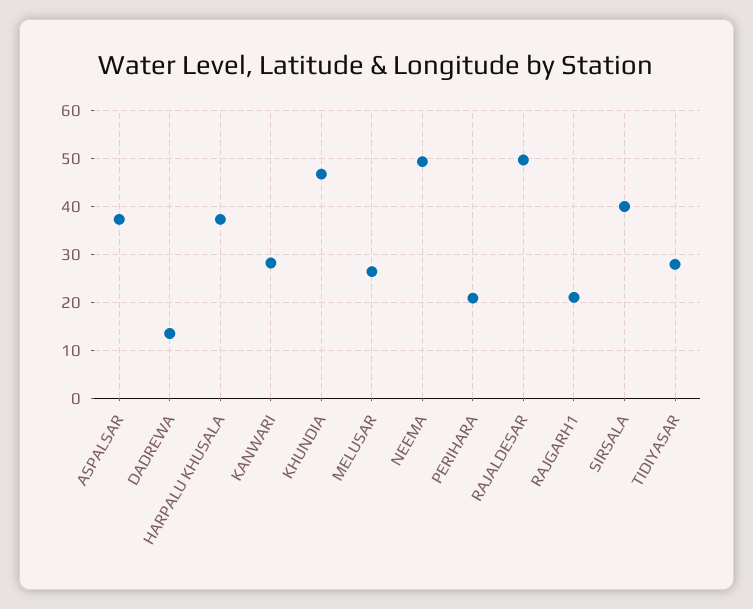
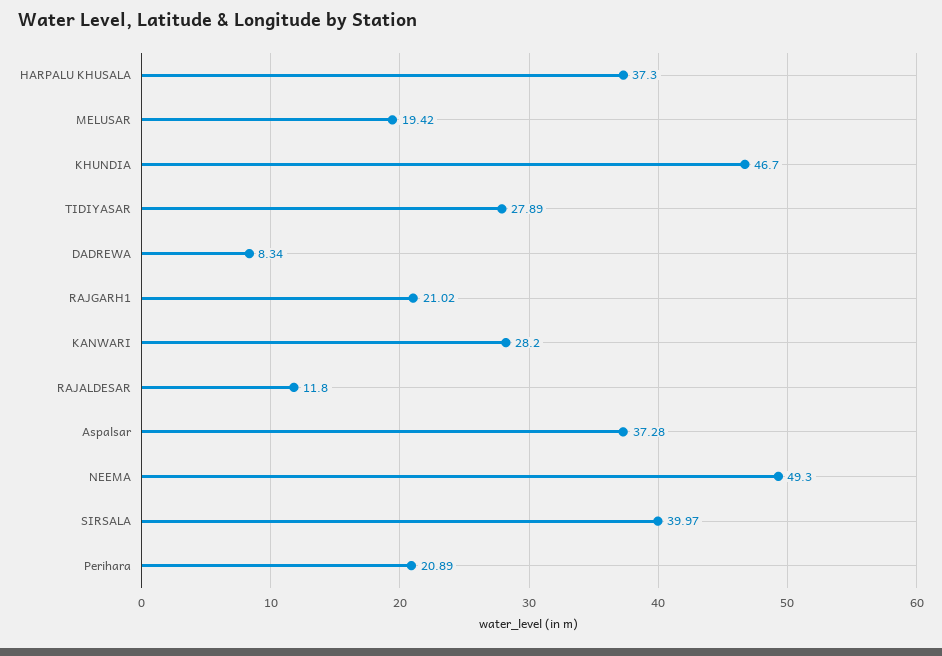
DADREWA: 14 -> 8.34
MELUSAR: 26 -> 19.42
RAJALDESAR: 50 -> 11.8

